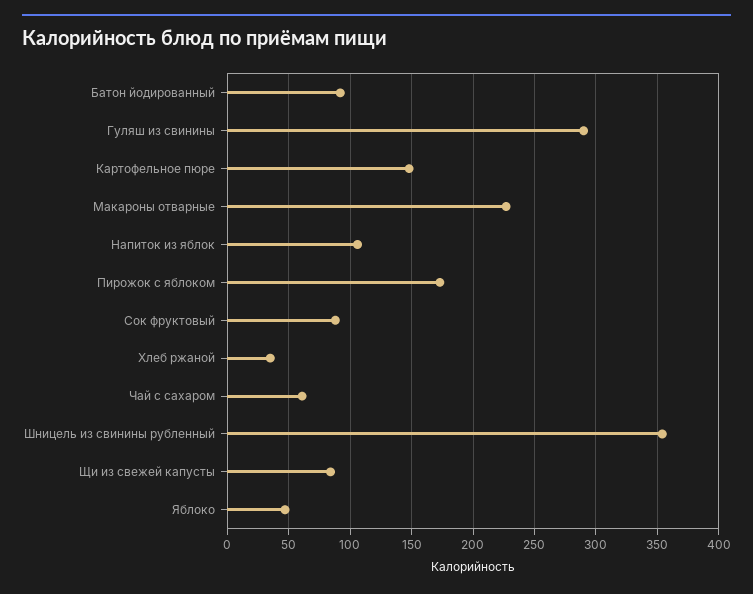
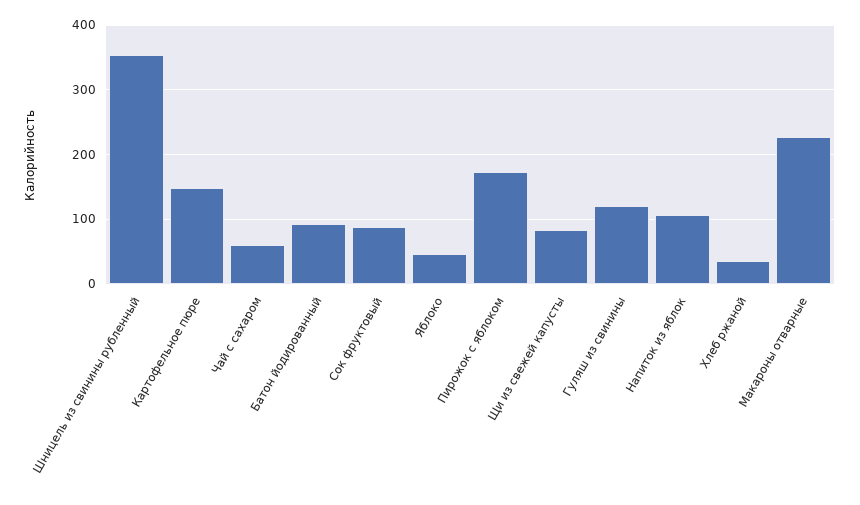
Гуляш из свинины: 290 -> 120

